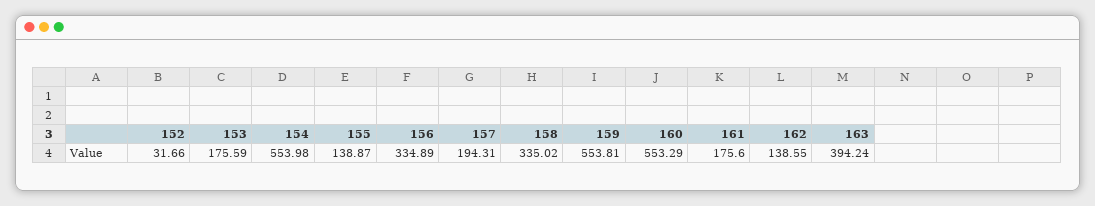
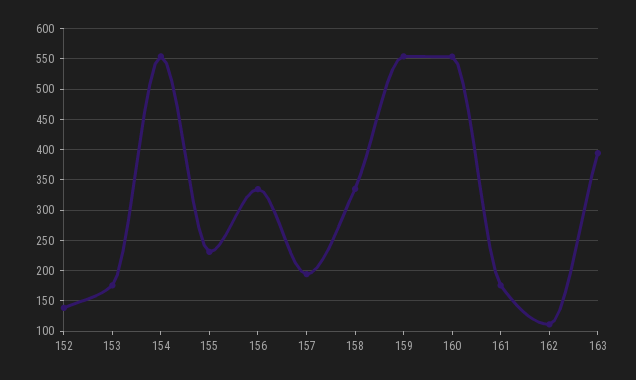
152: 31.66 -> 140
155: 138.87 -> 230
162: 138.55 -> 110

